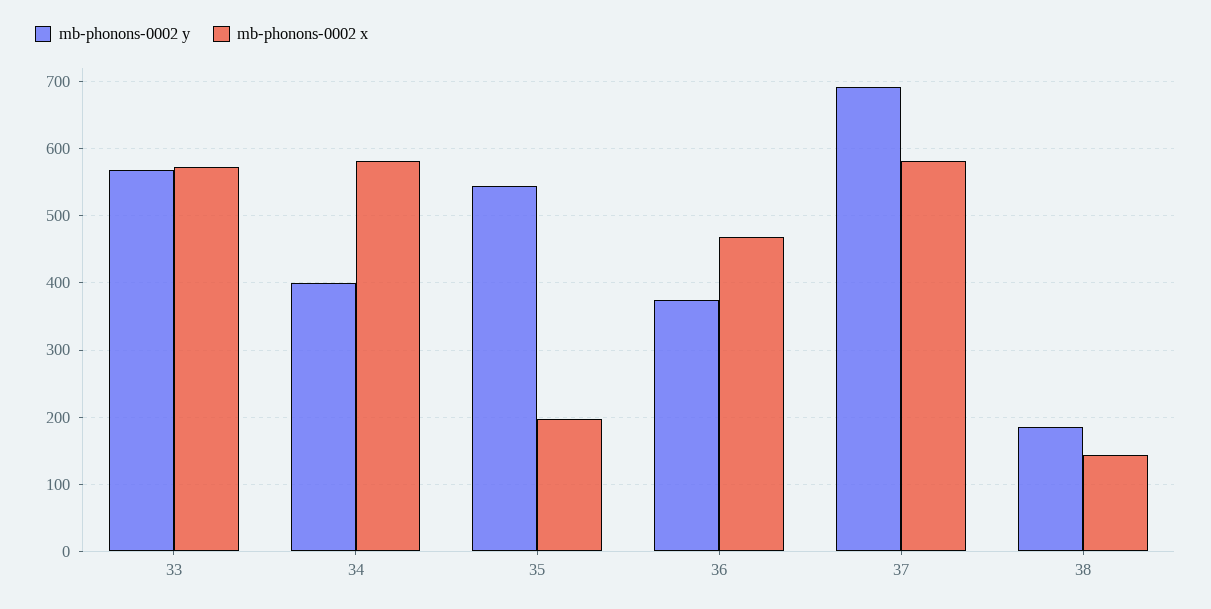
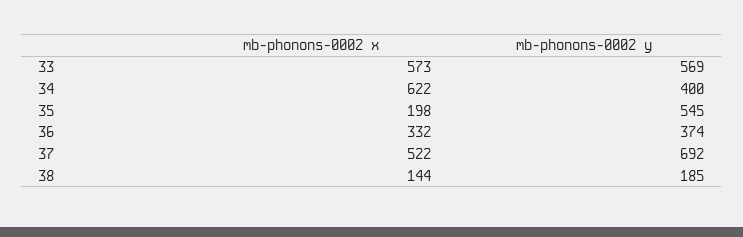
mb-phonons-0002 x, 34: 580 -> 622
mb-phonons-0002 x, 36: 470 -> 332
mb-phonons-0002 x, 37: 580 -> 522

